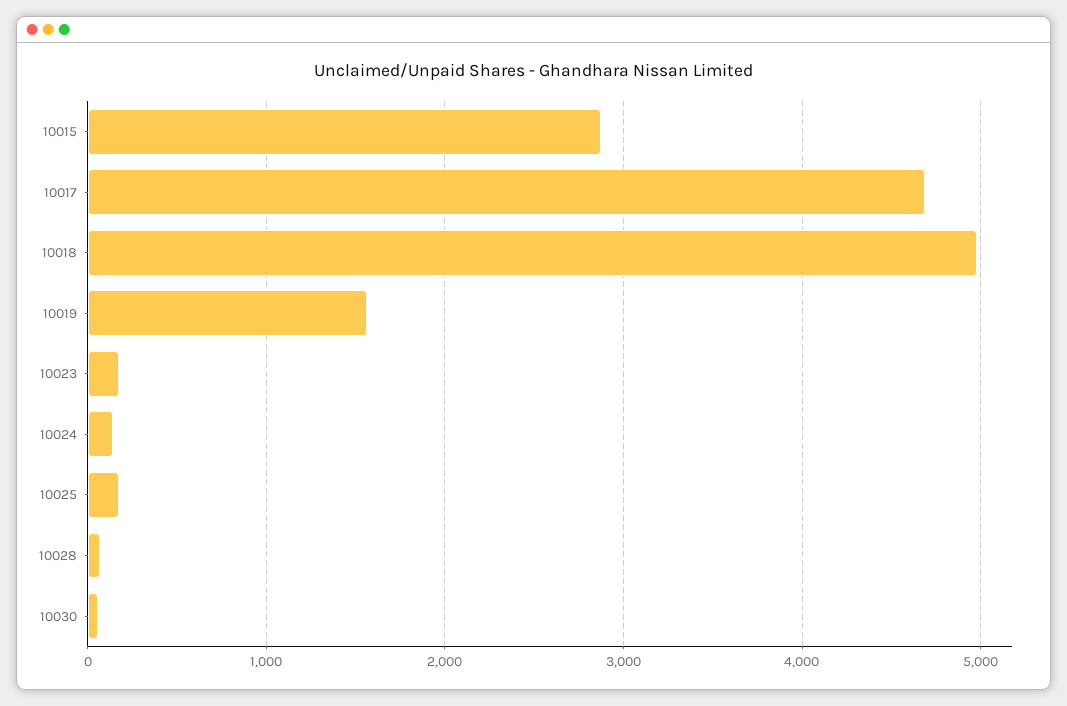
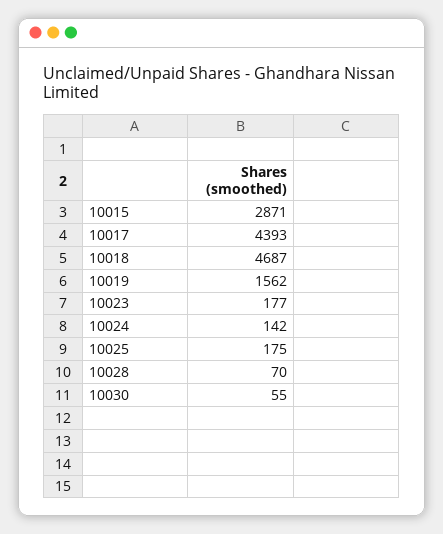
10017: 4700 -> 4393
10018: 5000 -> 4687

